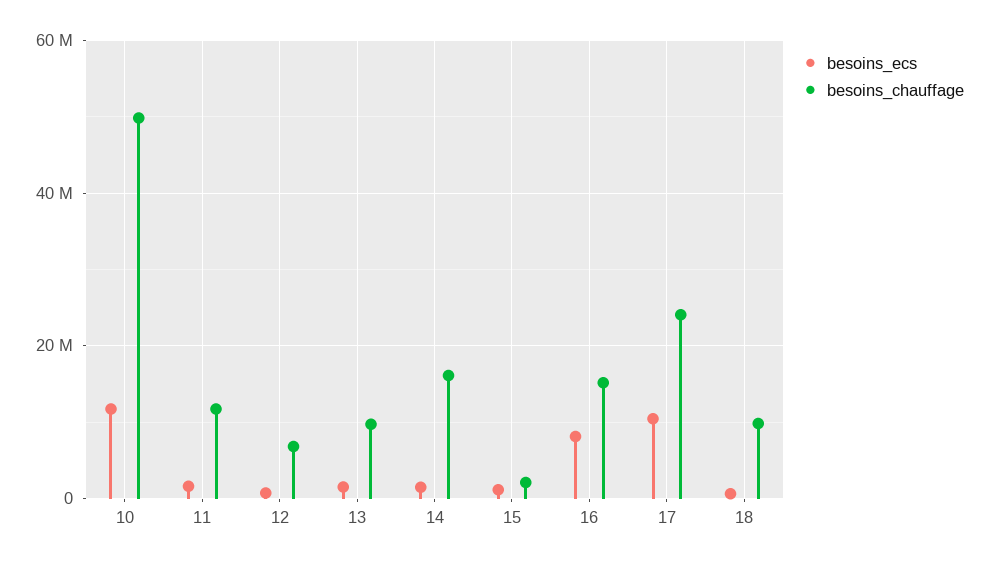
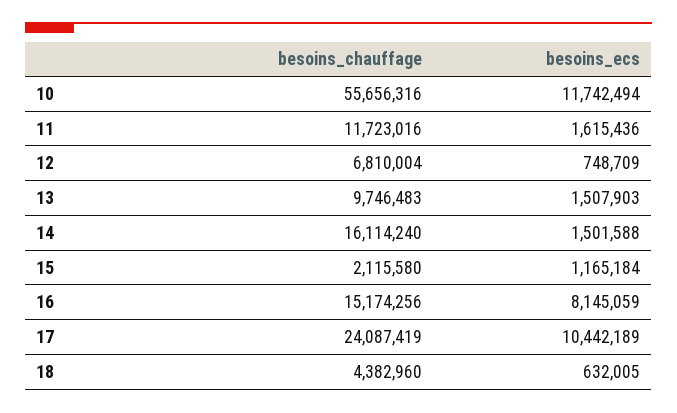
besoins_chauffage, 10: 50000000 -> 55656316
besoins_chauffage, 18: 10000000 -> 4382960

